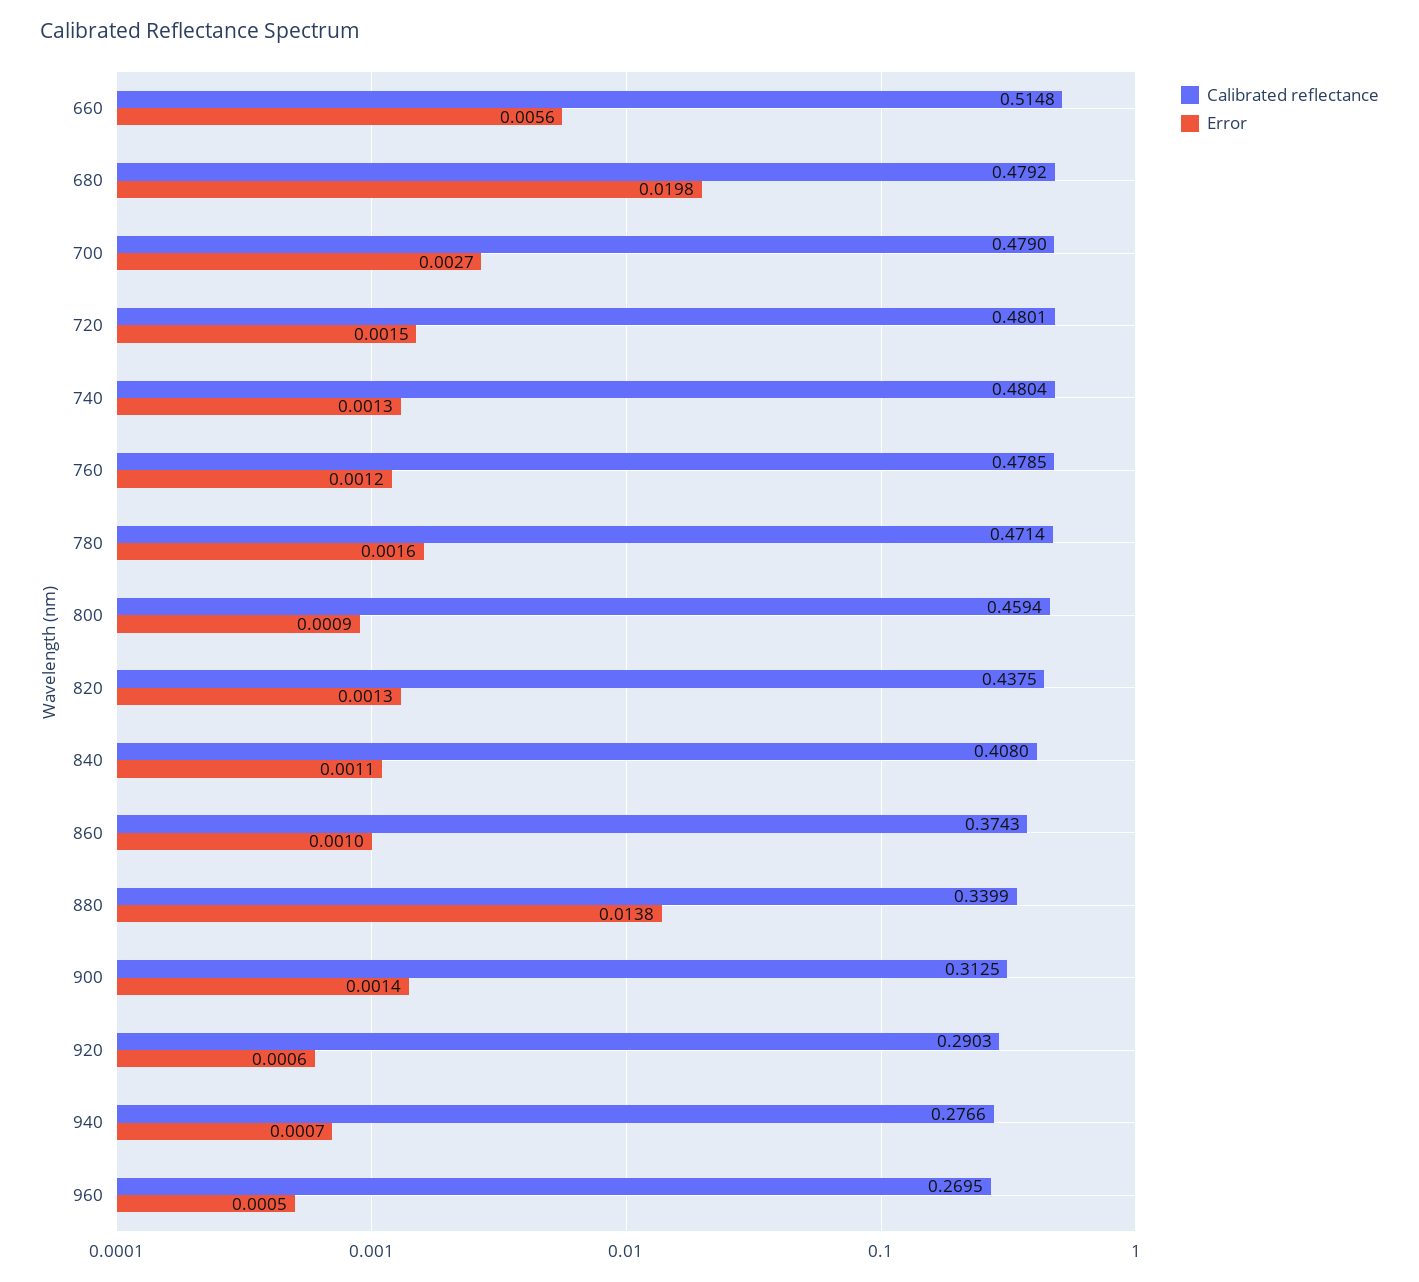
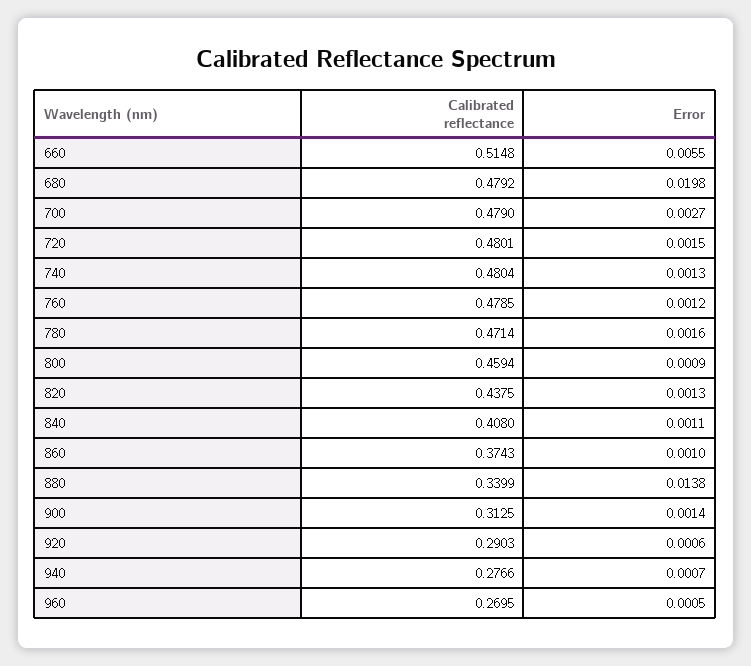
Error, 660: 0.0056 -> 0.0055

